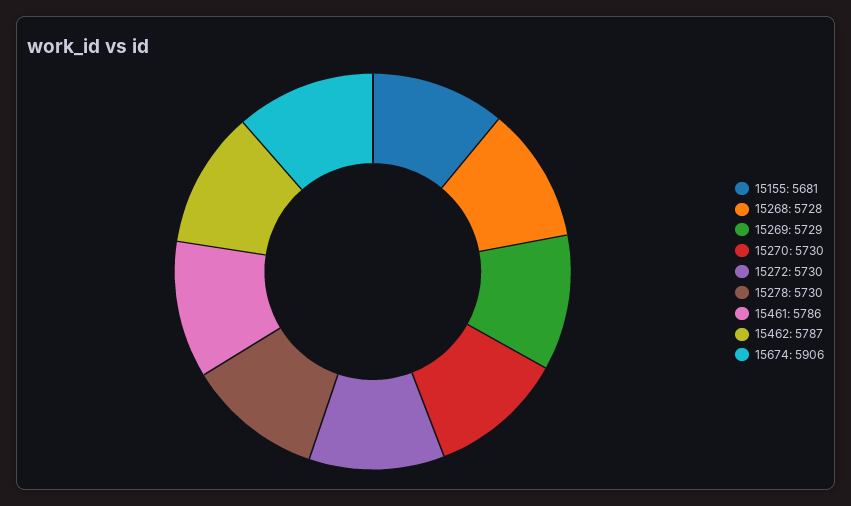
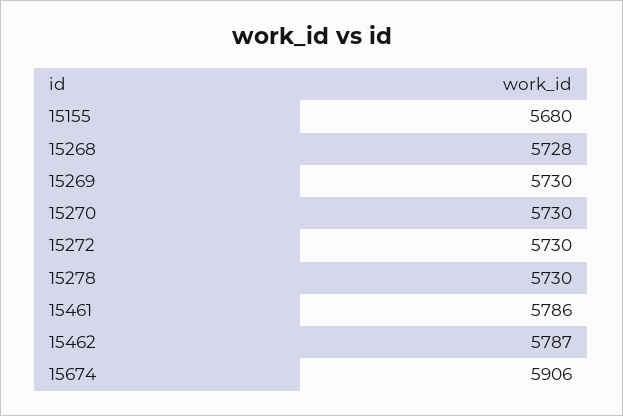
15155: 5681 -> 5680
15269: 5729 -> 5730

